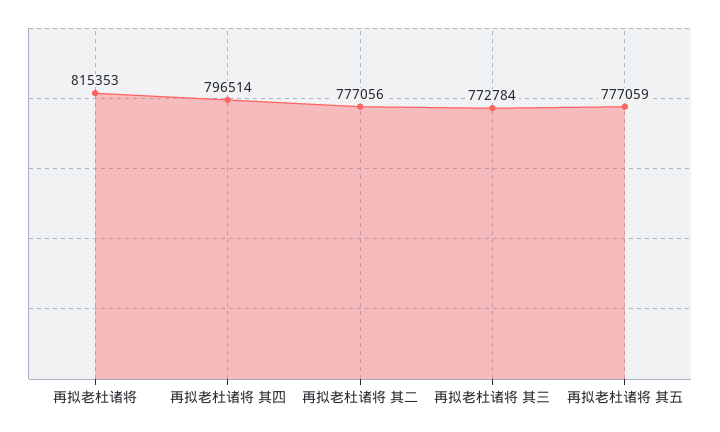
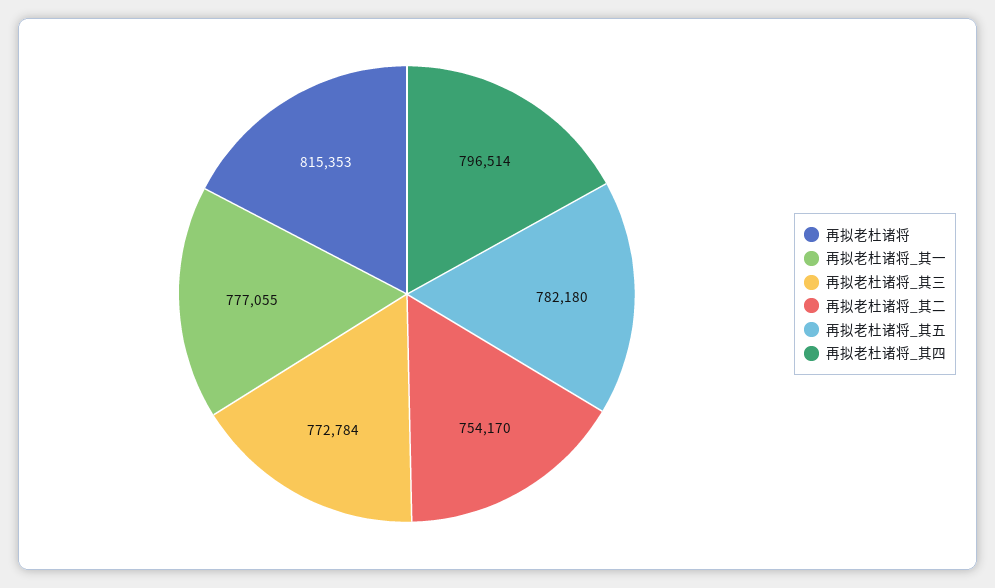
再拟老杜诸将 其二: 777056 -> 754170
再拟老杜诸将 其五: 777059 -> 782180
再拟老杜诸将_其一: none -> 777055

